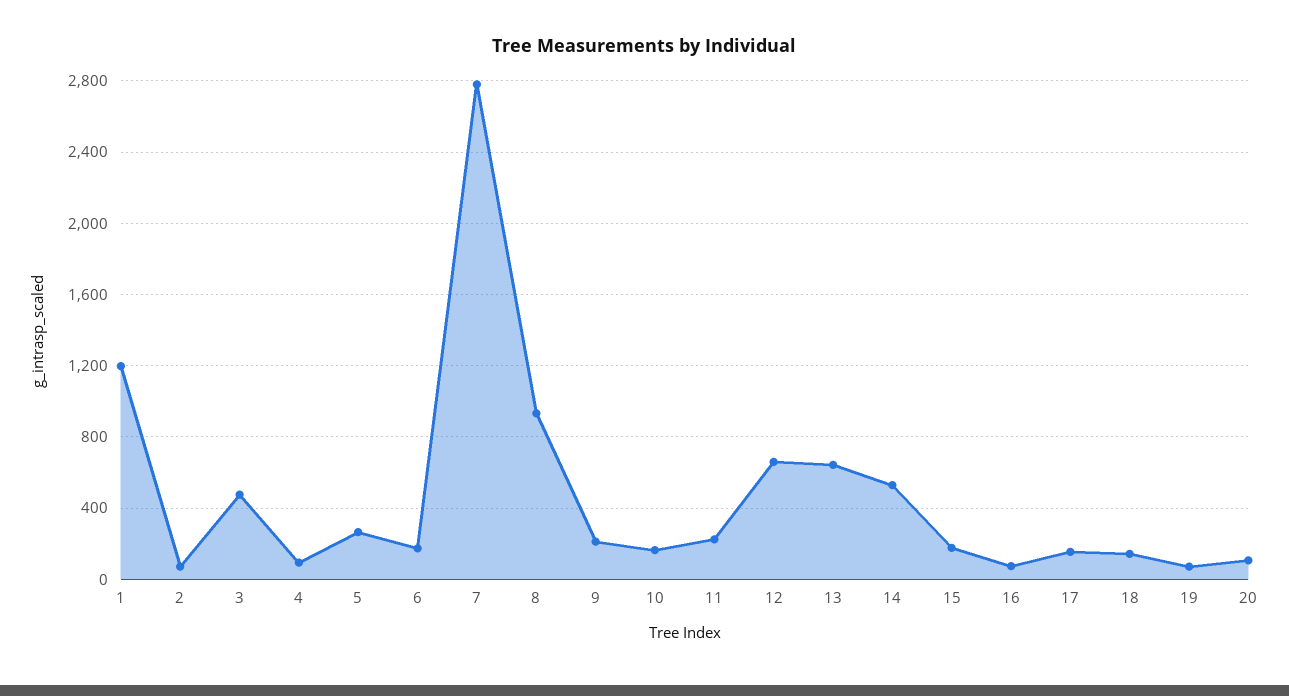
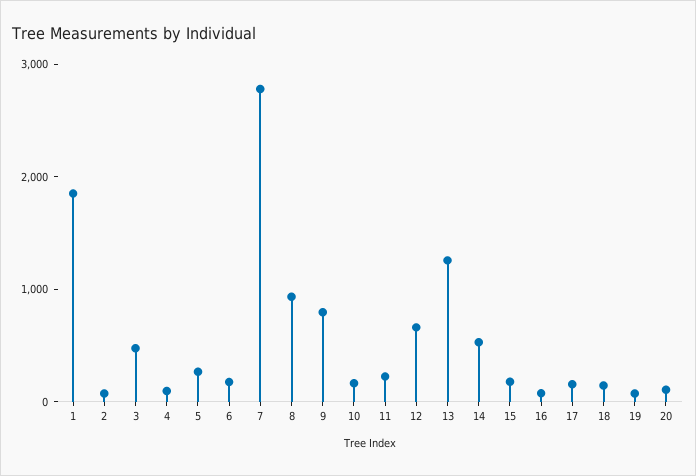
1: 1200 -> 1800
9: 200 -> 800
13: 650 -> 1200

